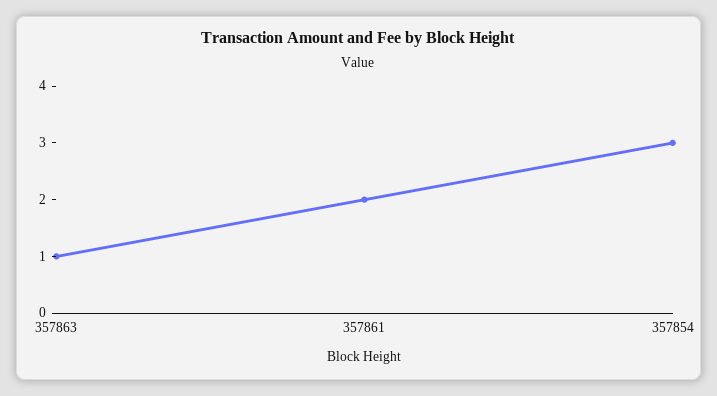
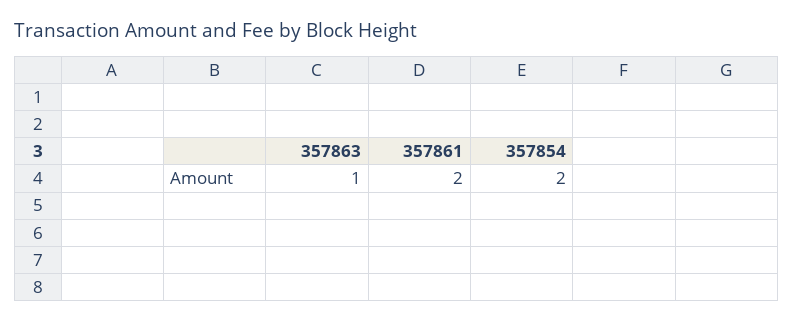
357854: 3 -> 2

